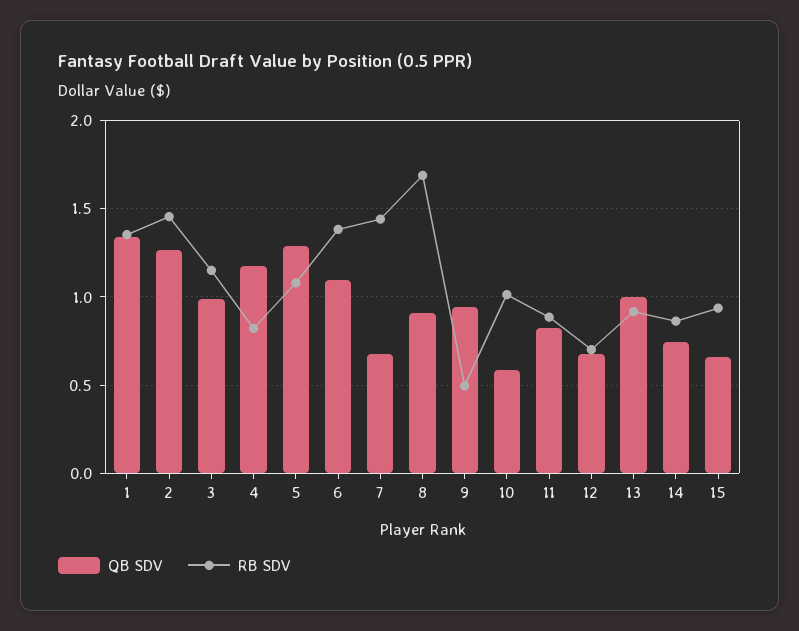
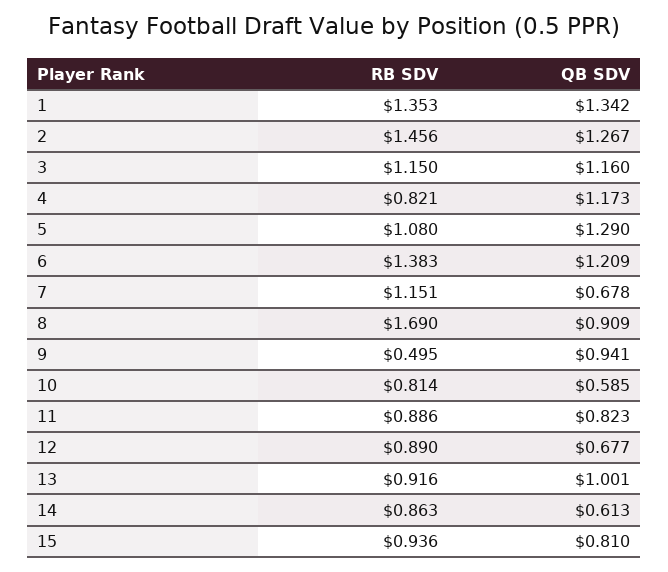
QB SDV, 3: 1 -> 1.16
QB SDV, 6: 1.1 -> 1.209
RB SDV, 7: 1.45 -> 1.151
RB SDV, 10: 1 -> 0.814
RB SDV, 12: 0.7 -> 0.89
QB SDV, 14: 0.75 -> 0.613
QB SDV, 15: 0.65 -> 0.81

